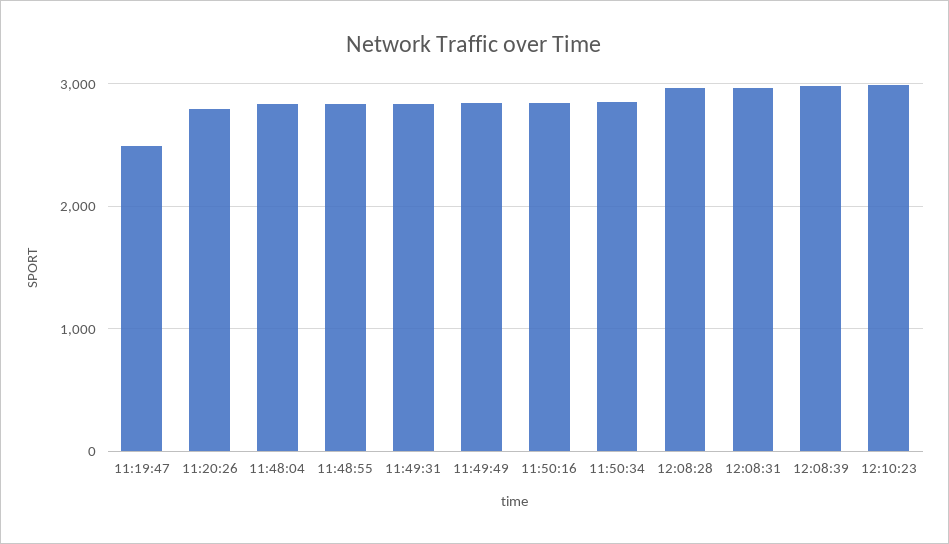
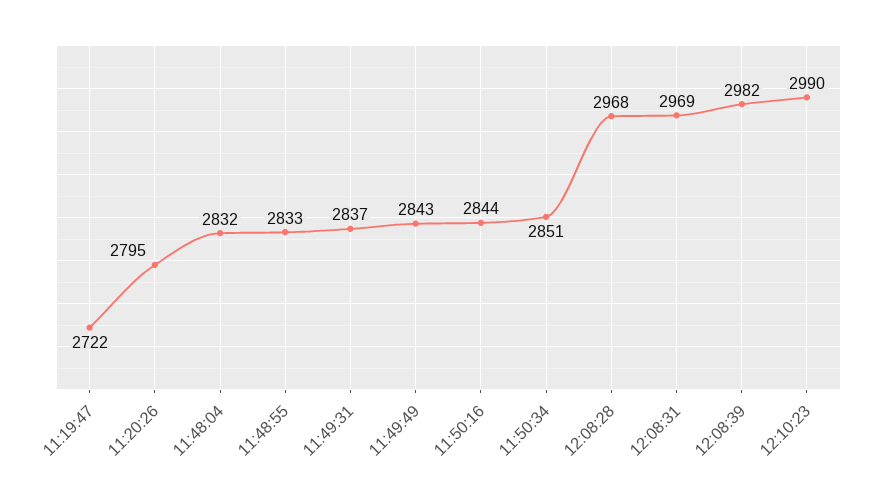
11:19:47: 2500 -> 2722

